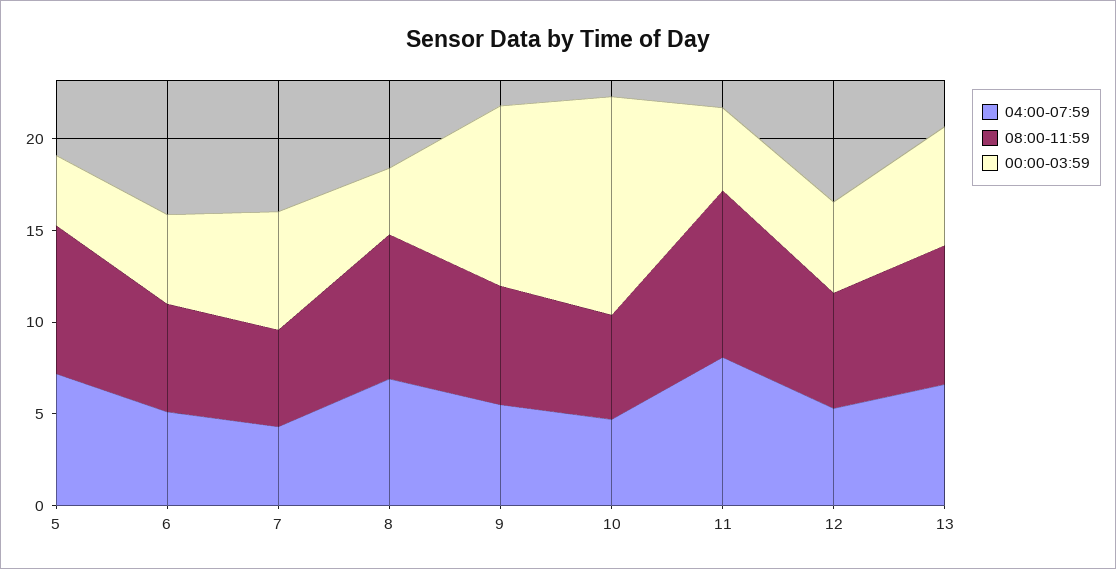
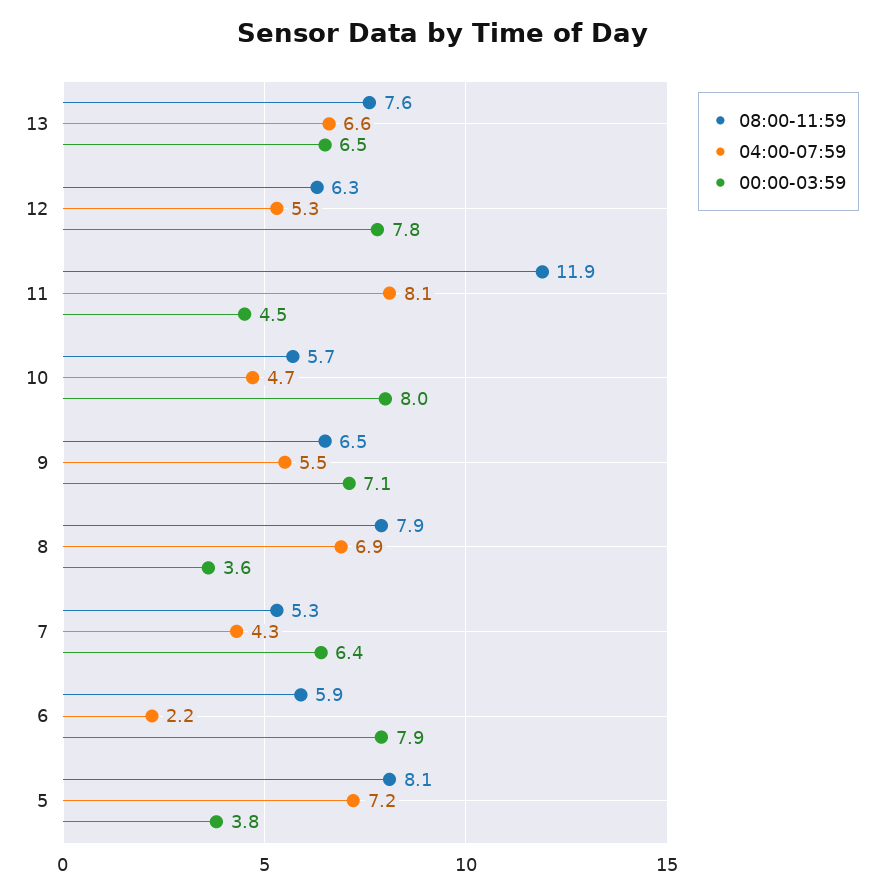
04:00-07:59, 6: 5 -> 2.2
00:00-03:59, 6: 5 -> 7.9
00:00-03:59, 9: 10 -> 7.1
00:00-03:59, 10: 12 -> 8
08:00-11:59, 11: 9 -> 11.9
00:00-03:59, 12: 5 -> 7.8

